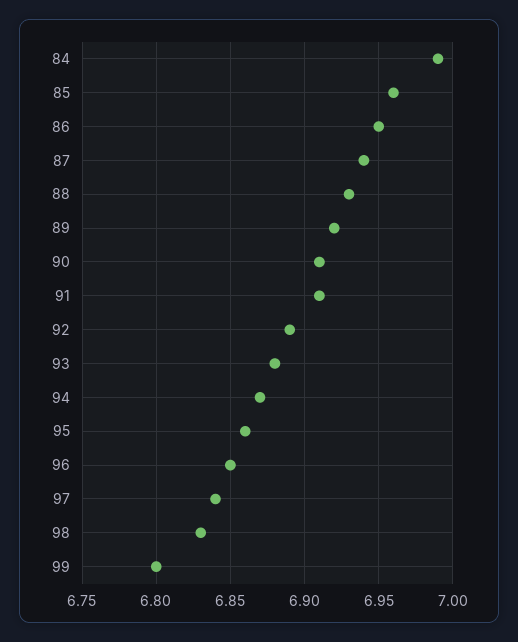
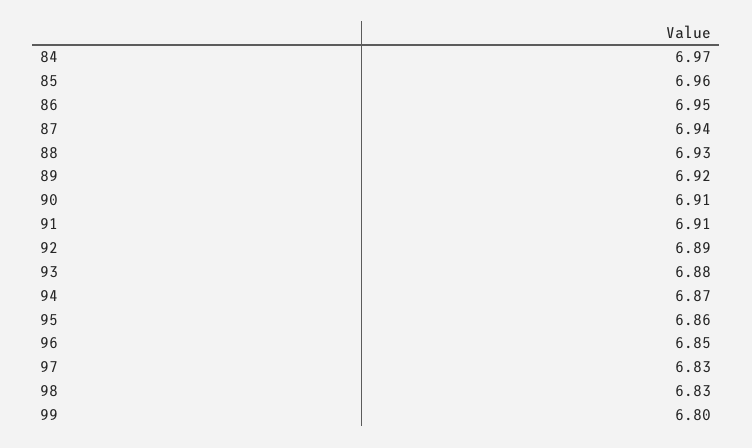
84: 6.99 -> 6.97
97: 6.84 -> 6.83

